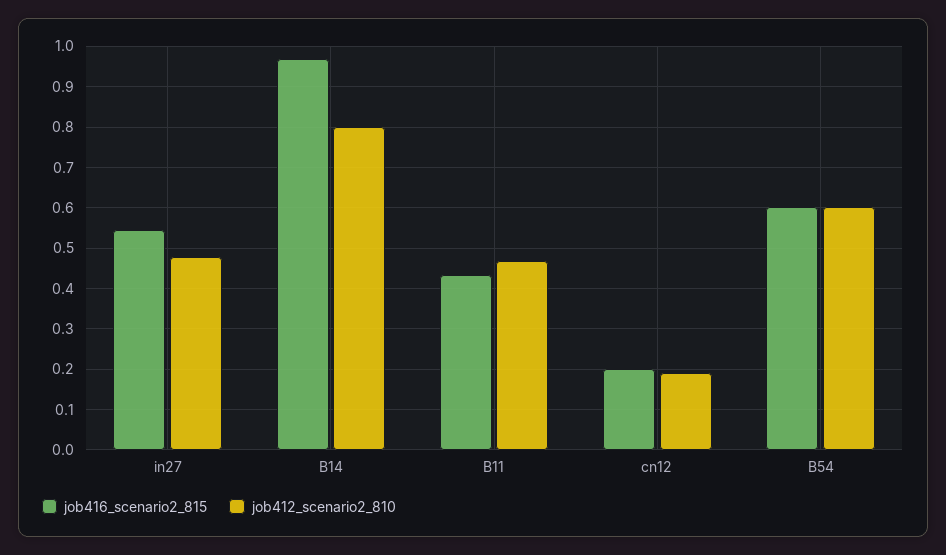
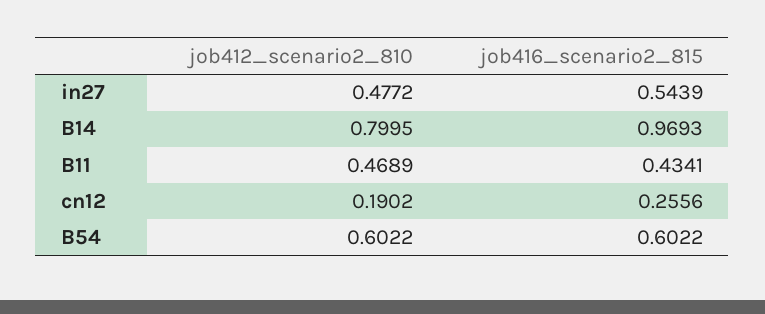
job416_scenario2_815, cn12: 0.2 -> 0.2556

